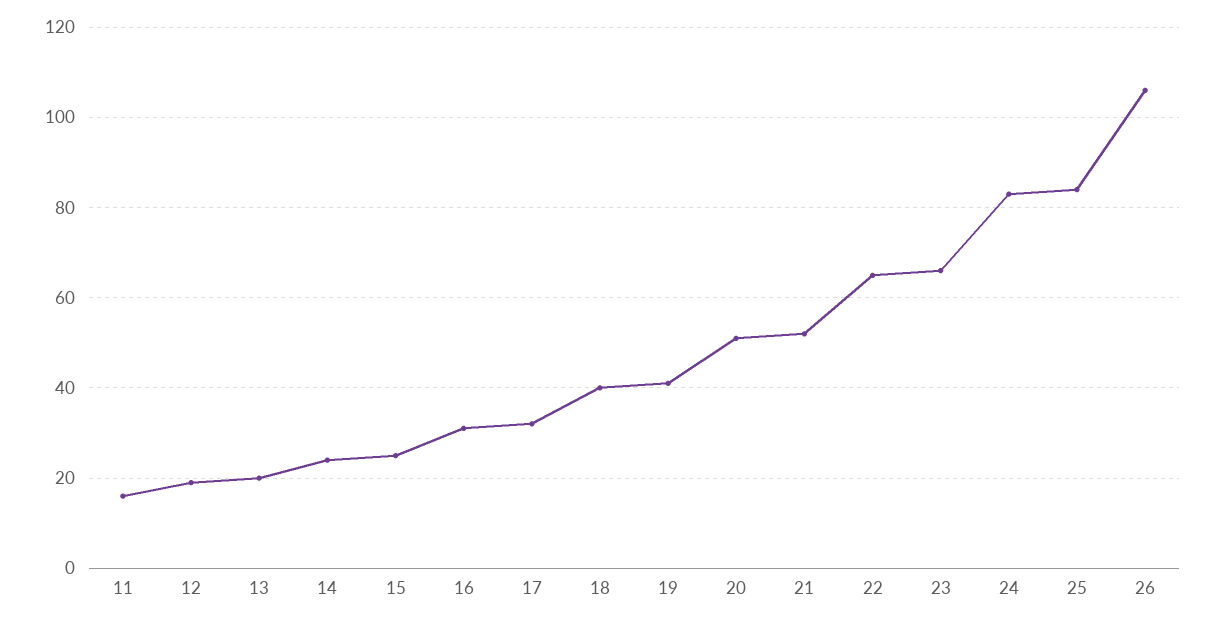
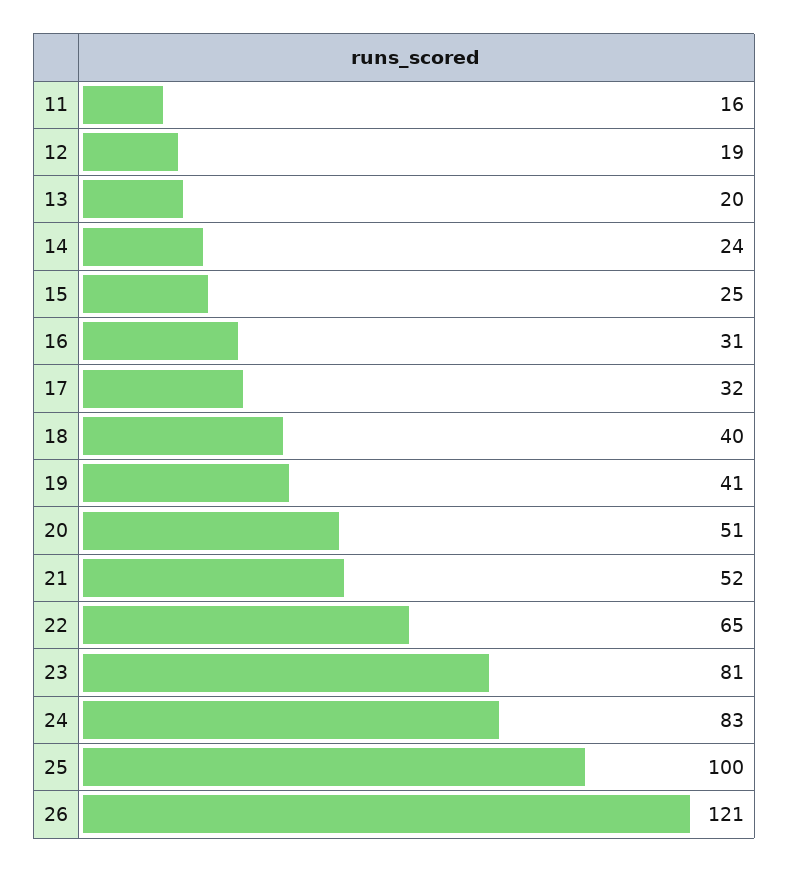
23: 65 -> 81
25: 85 -> 100
26: 105 -> 121

